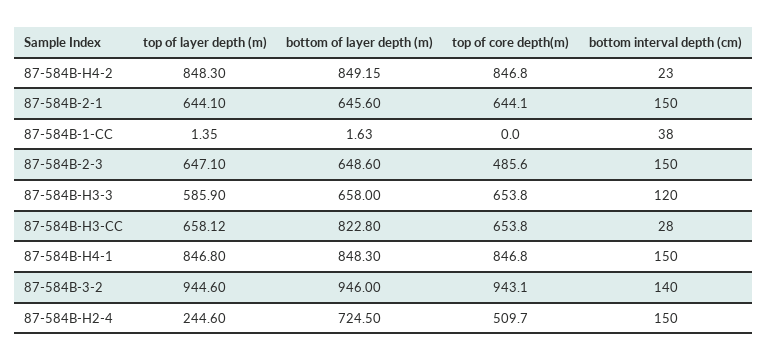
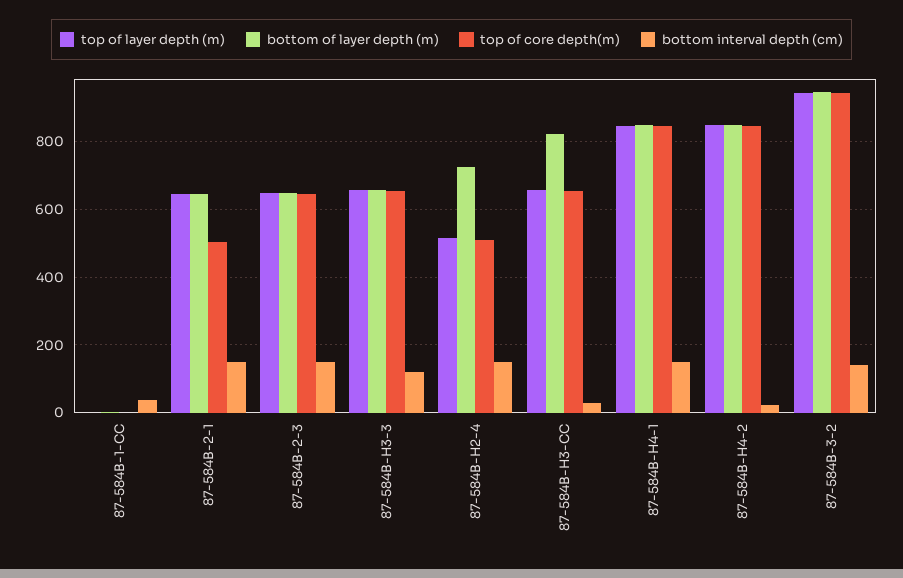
top of core depth(m), 87-584B-2-1: 644.1 -> 500
top of core depth(m), 87-584B-2-3: 485.6 -> 640
top of layer depth (m), 87-584B-H3-3: 585.9 -> 660
top of layer depth (m), 87-584B-H2-4: 244.6 -> 520

